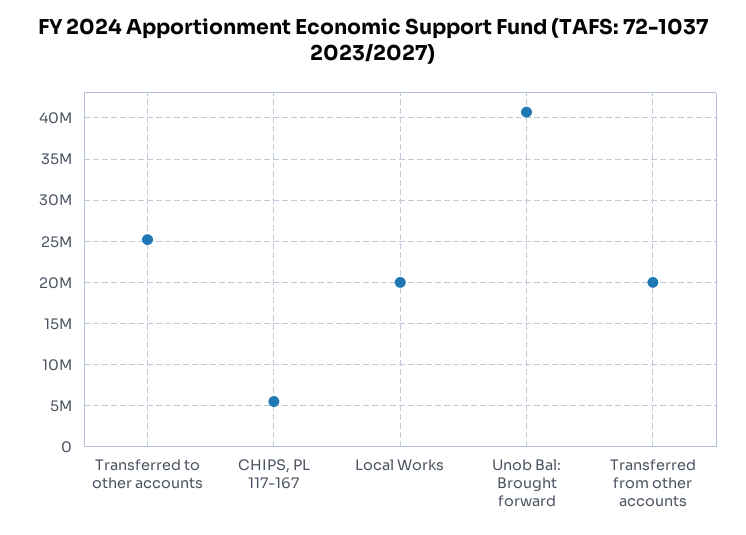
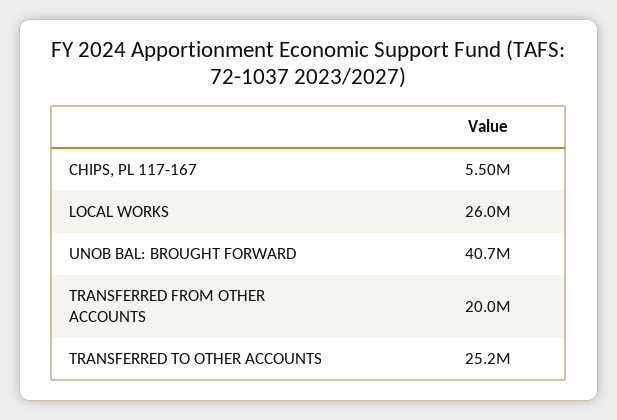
Local Works: 20000000 -> 26000000

